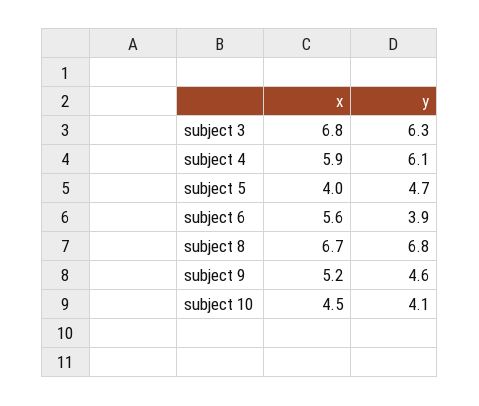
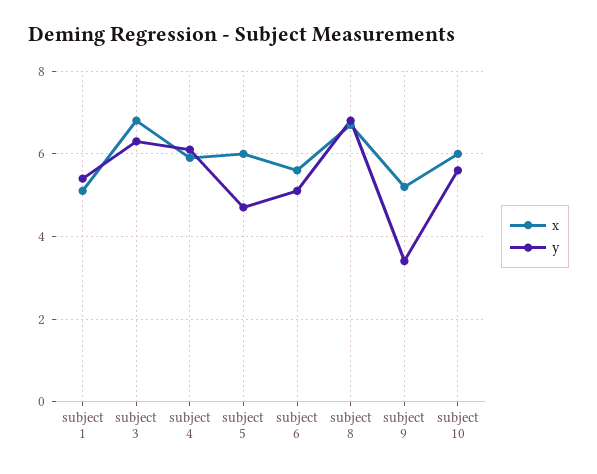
x, subject 5: 4 -> 6
y, subject 6: 3.9 -> 5
y, subject 9: 4.6 -> 3.5
x, subject 10: 4.5 -> 6
y, subject 10: 4.1 -> 5.5
x, subject 1: none -> 5
y, subject 1: none -> 5.5

